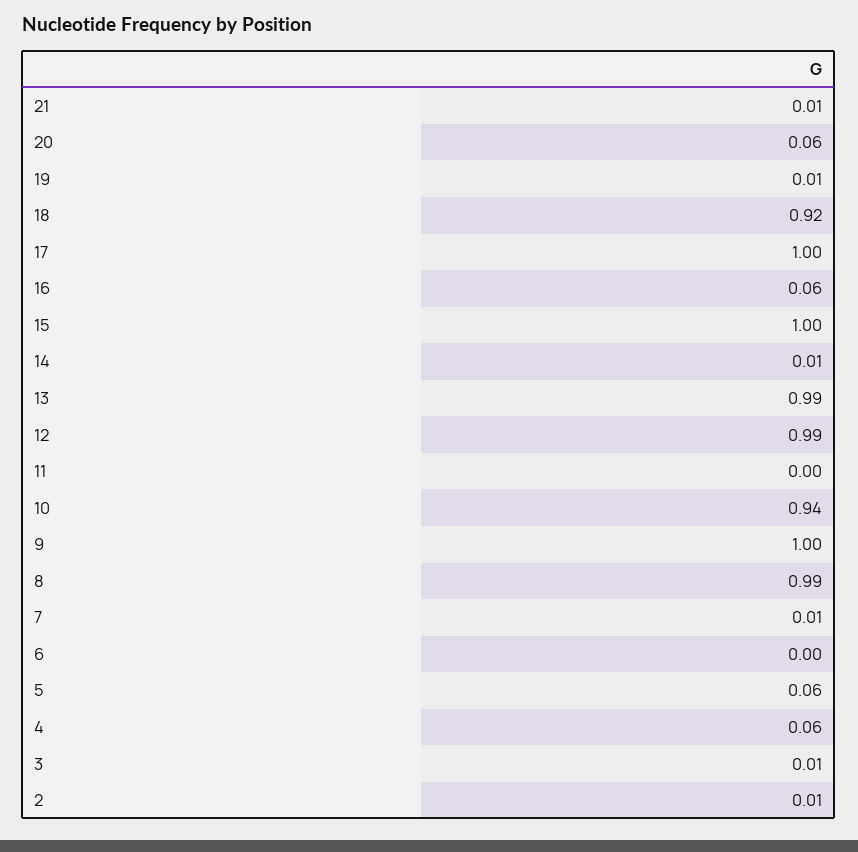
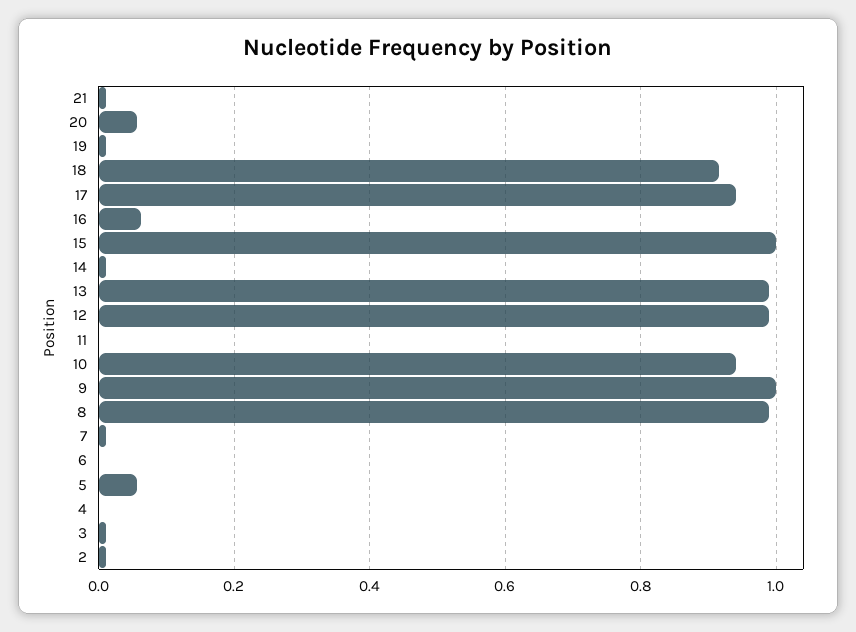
17: 1 -> 0.94
4: 0.06 -> 0

